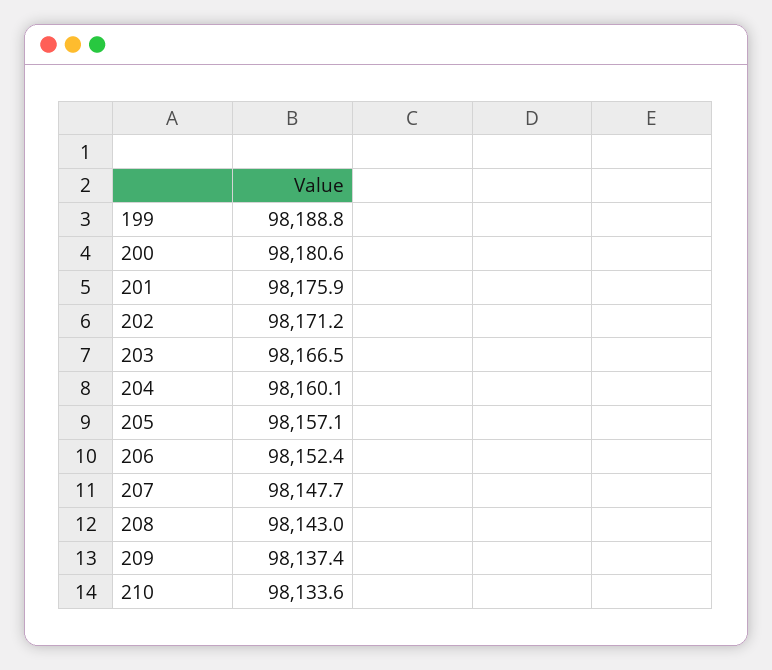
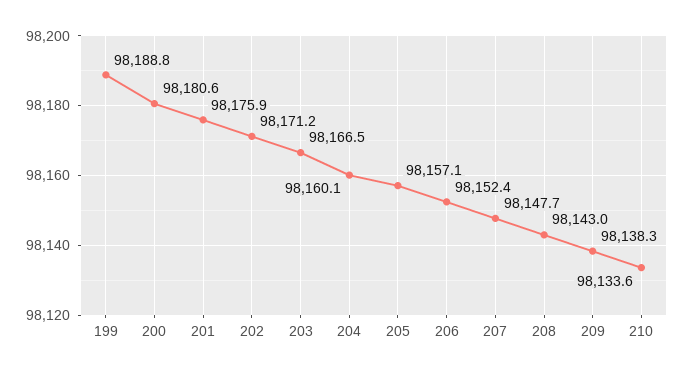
209: 98137.4 -> 98138.3

